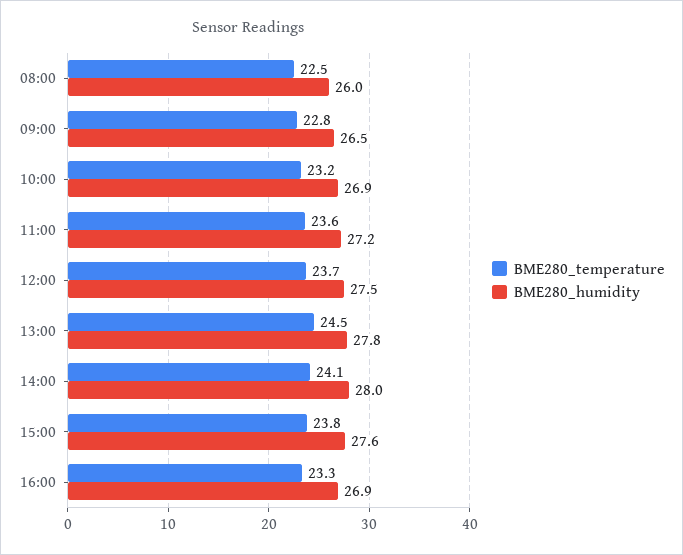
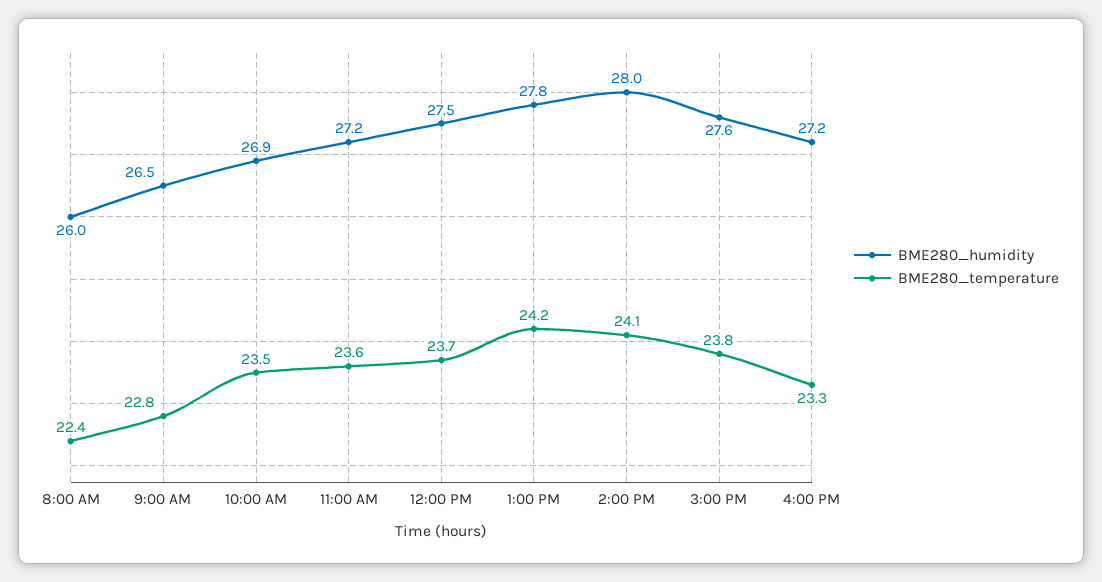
BME280_temperature, 08:00: 22.5 -> 22.4
BME280_temperature, 10:00: 23.2 -> 23.5
BME280_temperature, 13:00: 24.5 -> 24.2
BME280_humidity, 16:00: 26.9 -> 27.2

